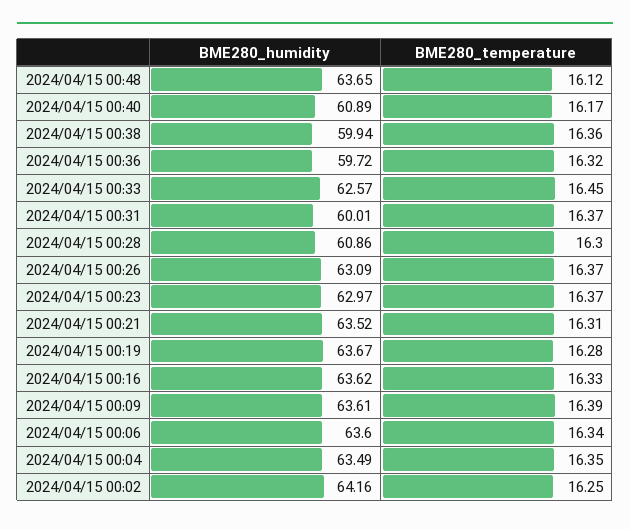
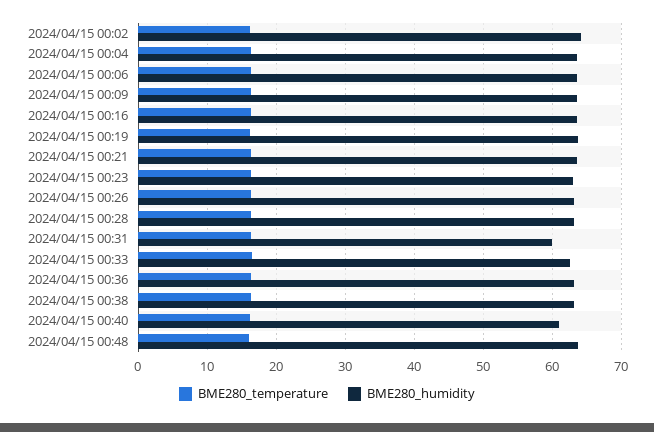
BME280_humidity, 2024/04/15 00:38: 59.94 -> 63
BME280_humidity, 2024/04/15 00:36: 59.72 -> 63
BME280_humidity, 2024/04/15 00:28: 60.86 -> 63

